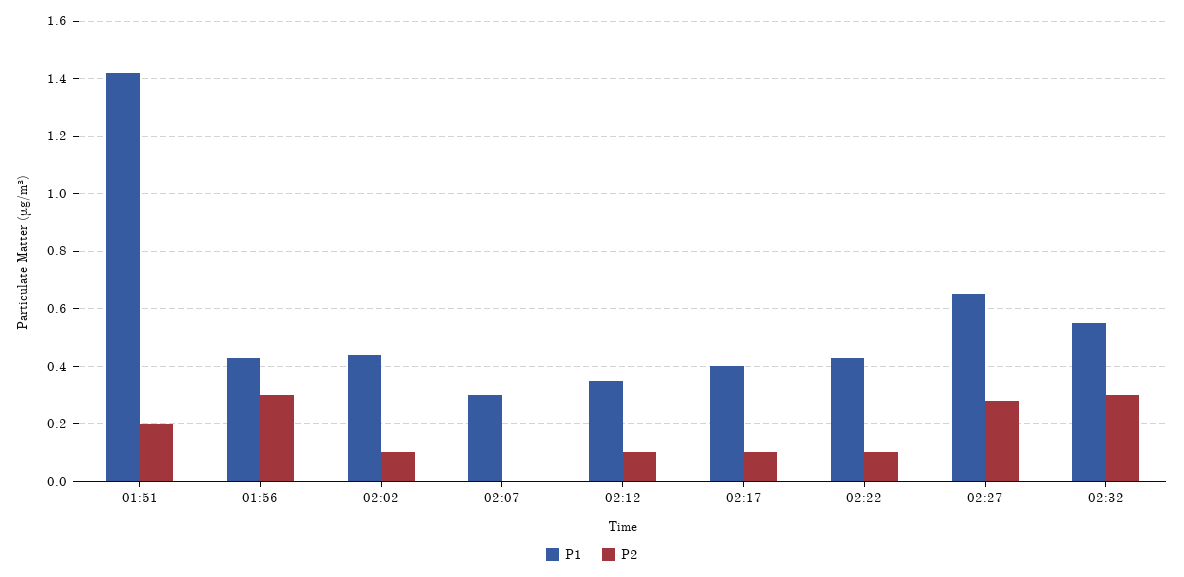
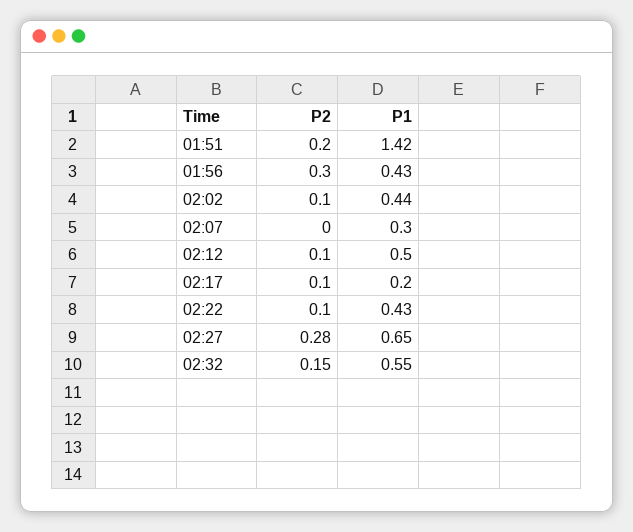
P1, 02:12: 0.35 -> 0.5
P1, 02:17: 0.4 -> 0.2
P2, 02:32: 0.3 -> 0.15

